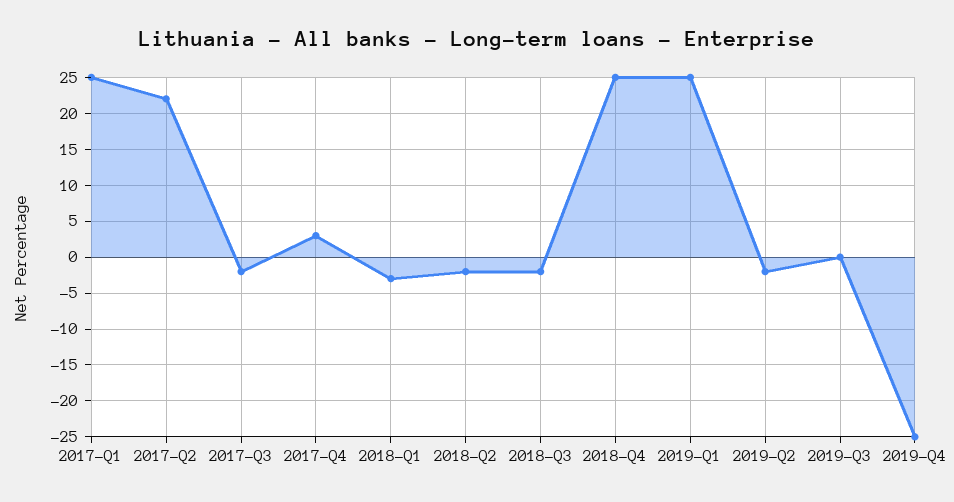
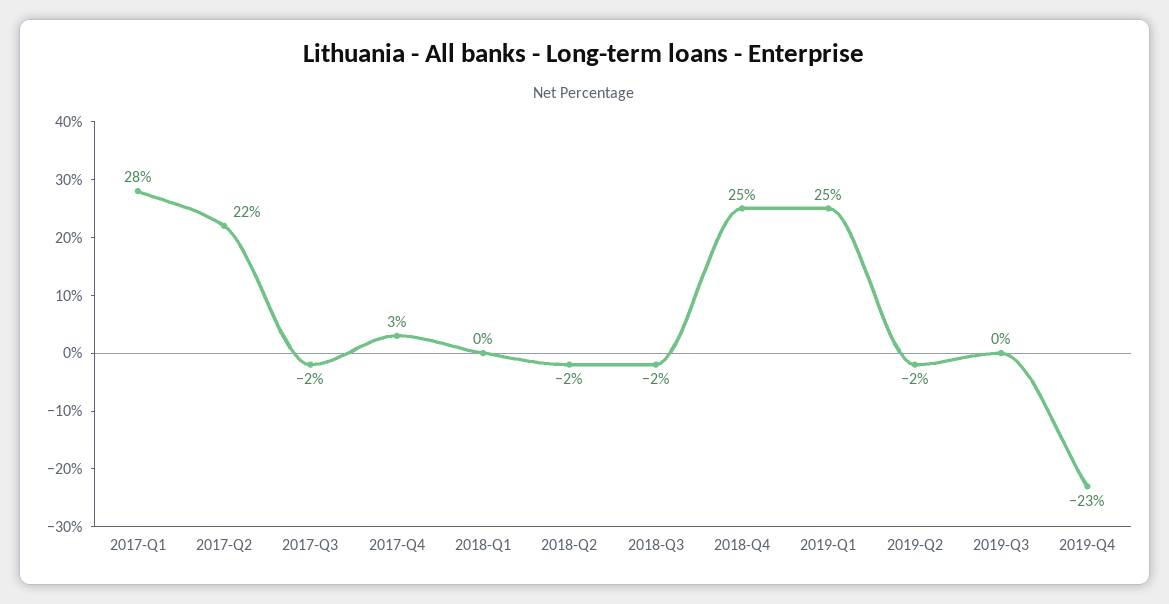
2017-Q1: 25 -> 28
2018-Q1: -3 -> 0
2019-Q4: -25 -> -23

